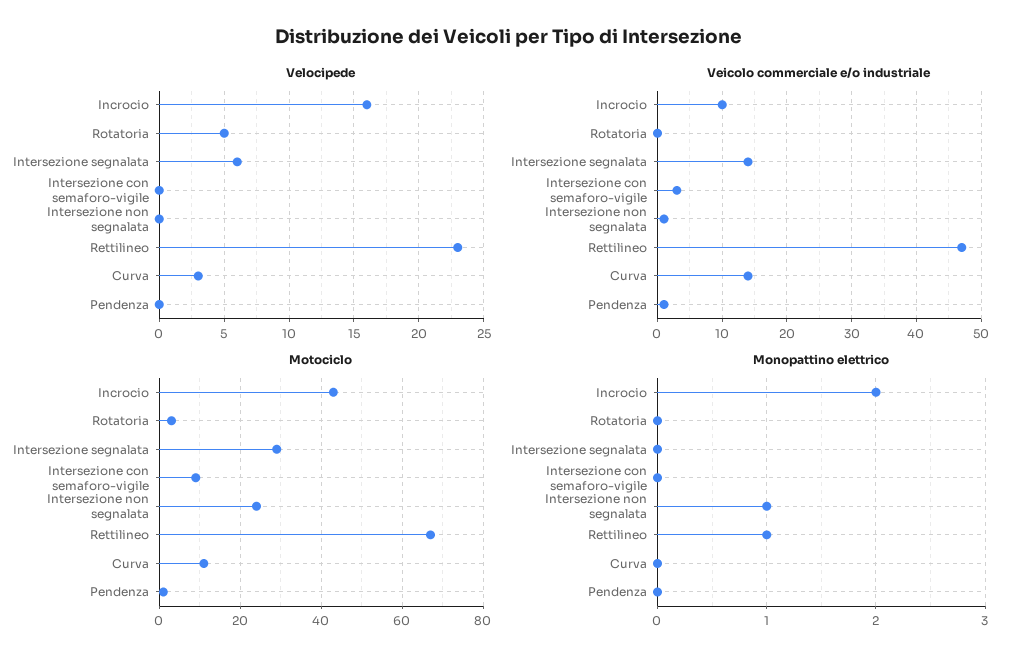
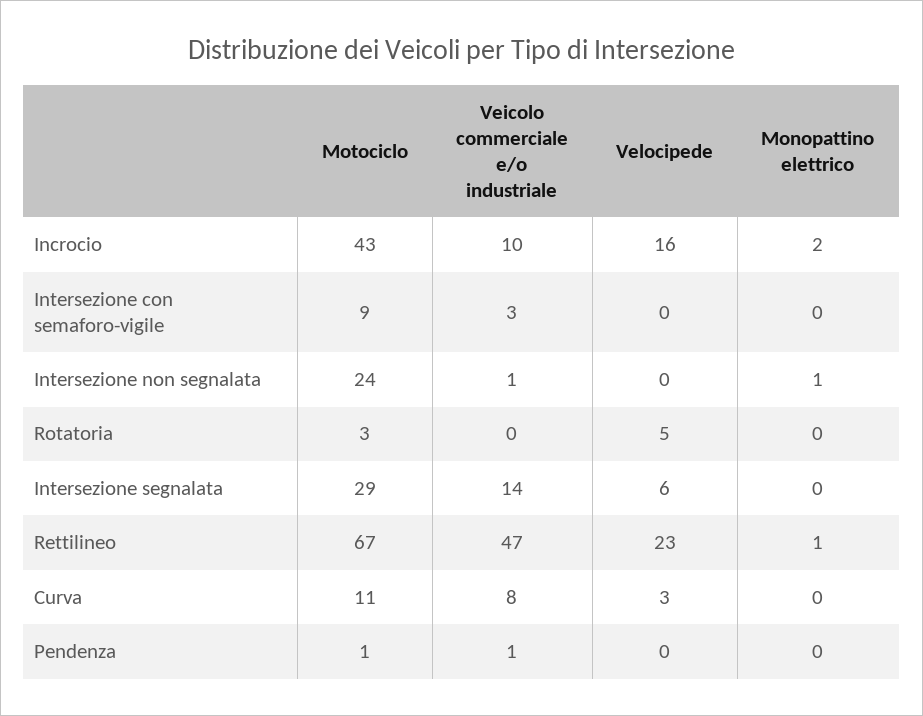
Veicolo commerciale e/o industriale, Curva: 14 -> 8

